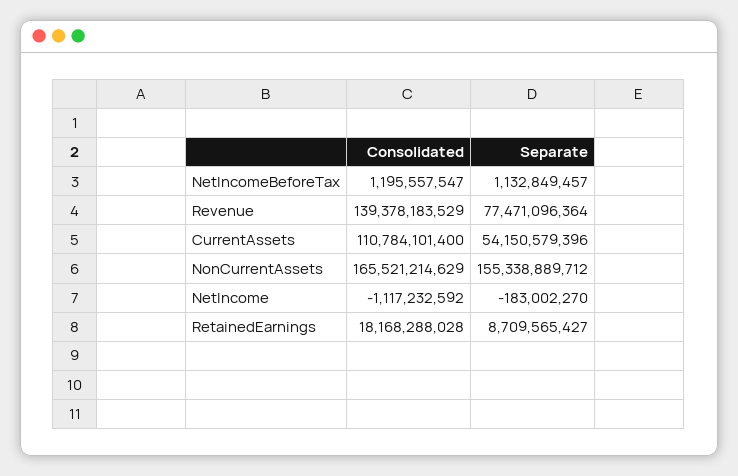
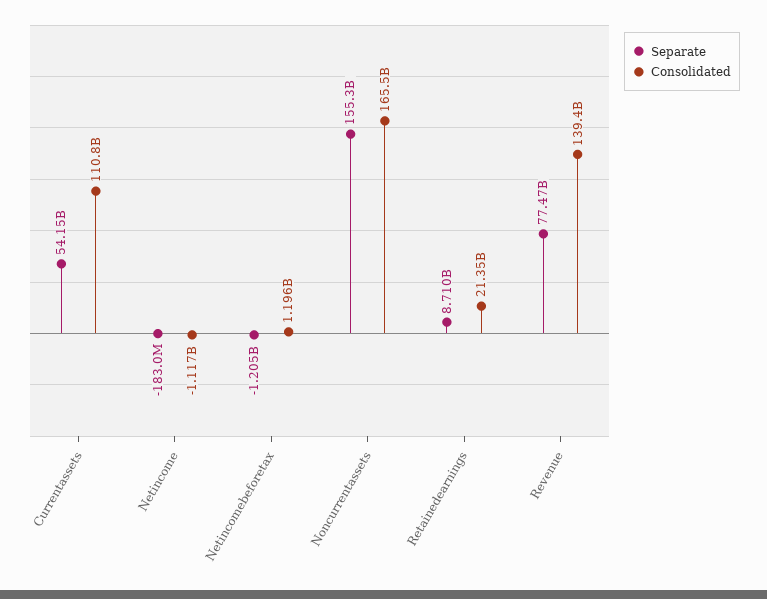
Separate, NetIncomeBeforeTax: 1132849457 -> -1205000000
Consolidated, RetainedEarnings: 18168288028 -> 21350000000

